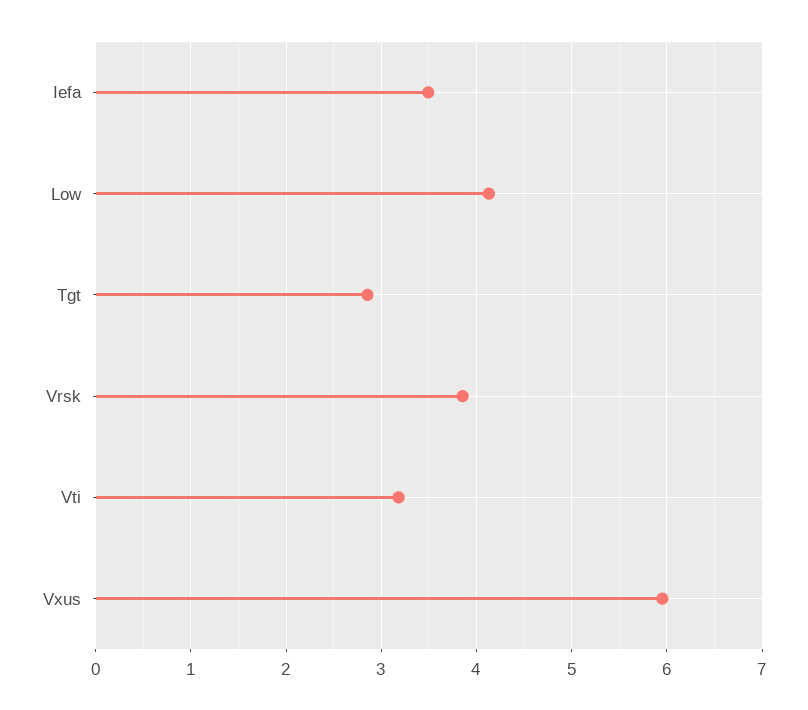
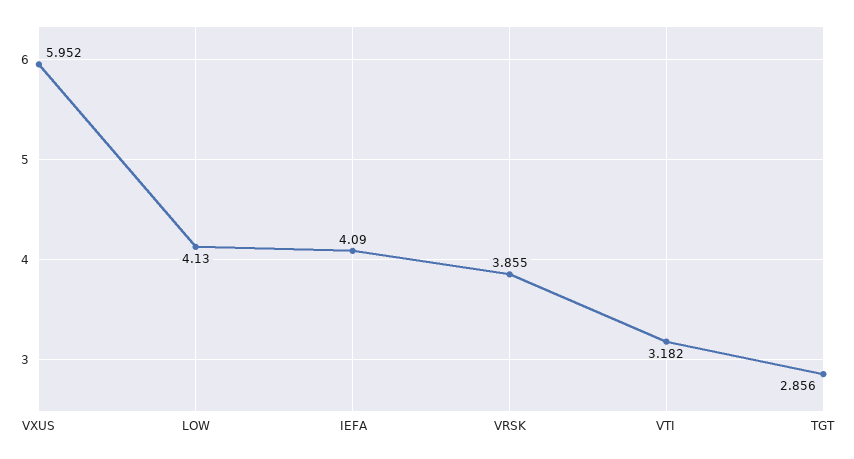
Iefa: 3.5 -> 4.09

